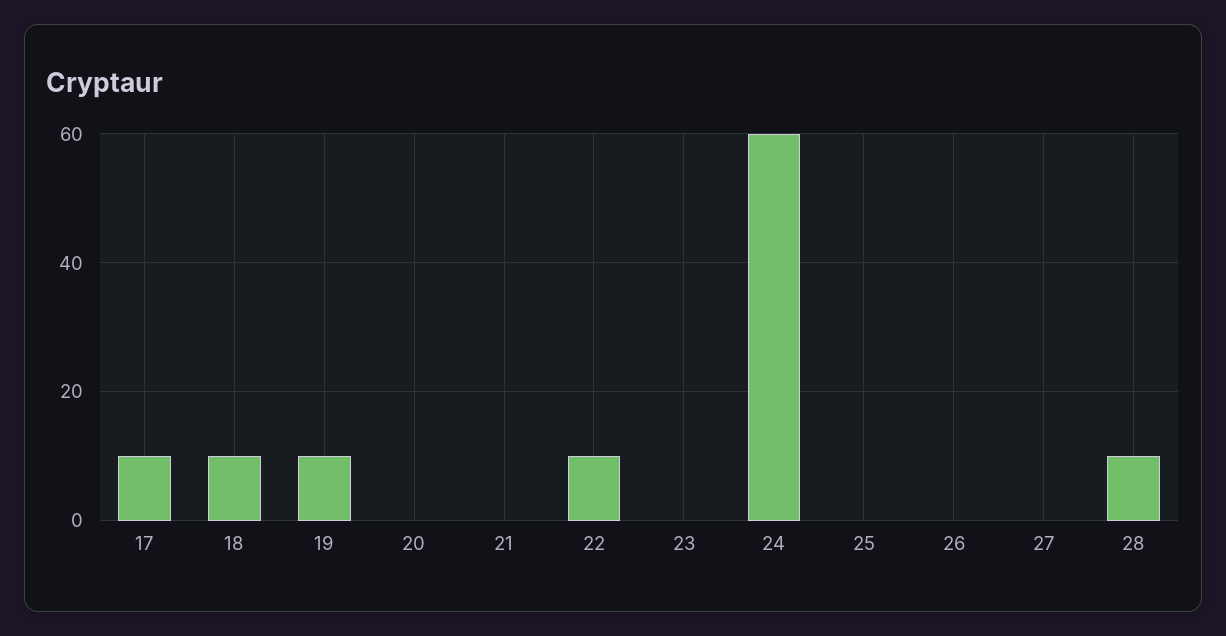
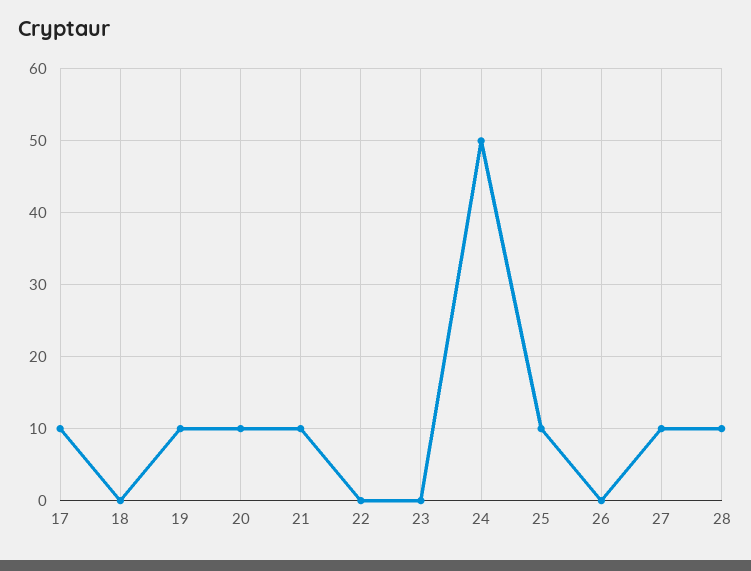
18: 10 -> 0
20: 0 -> 10
21: 0 -> 10
22: 10 -> 0
24: 60 -> 50
25: 0 -> 10
27: 0 -> 10

